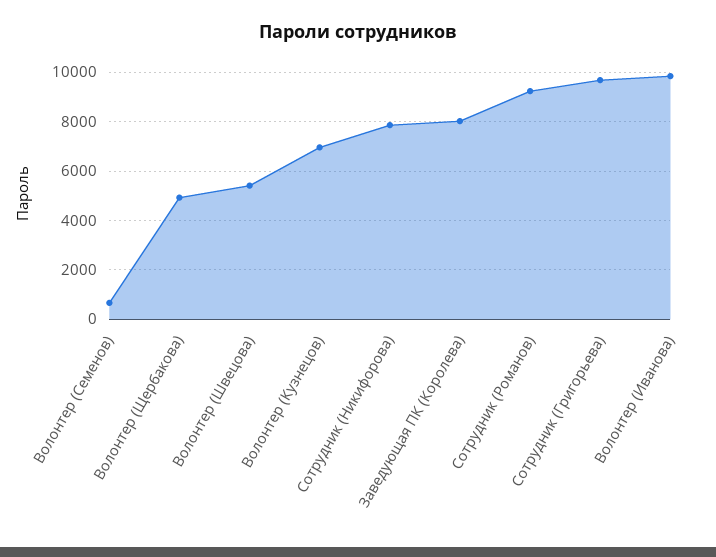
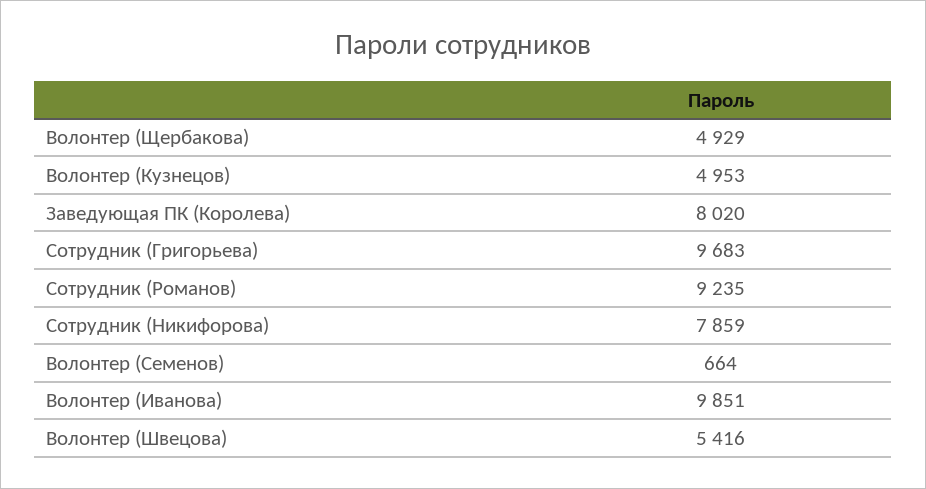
Волонтер (Кузнецов): 7000 -> 4953

